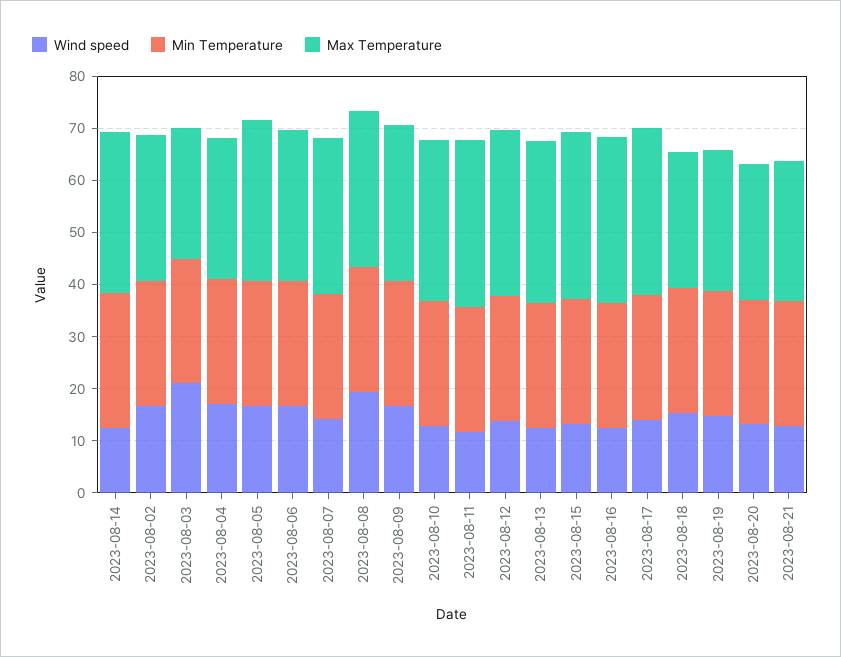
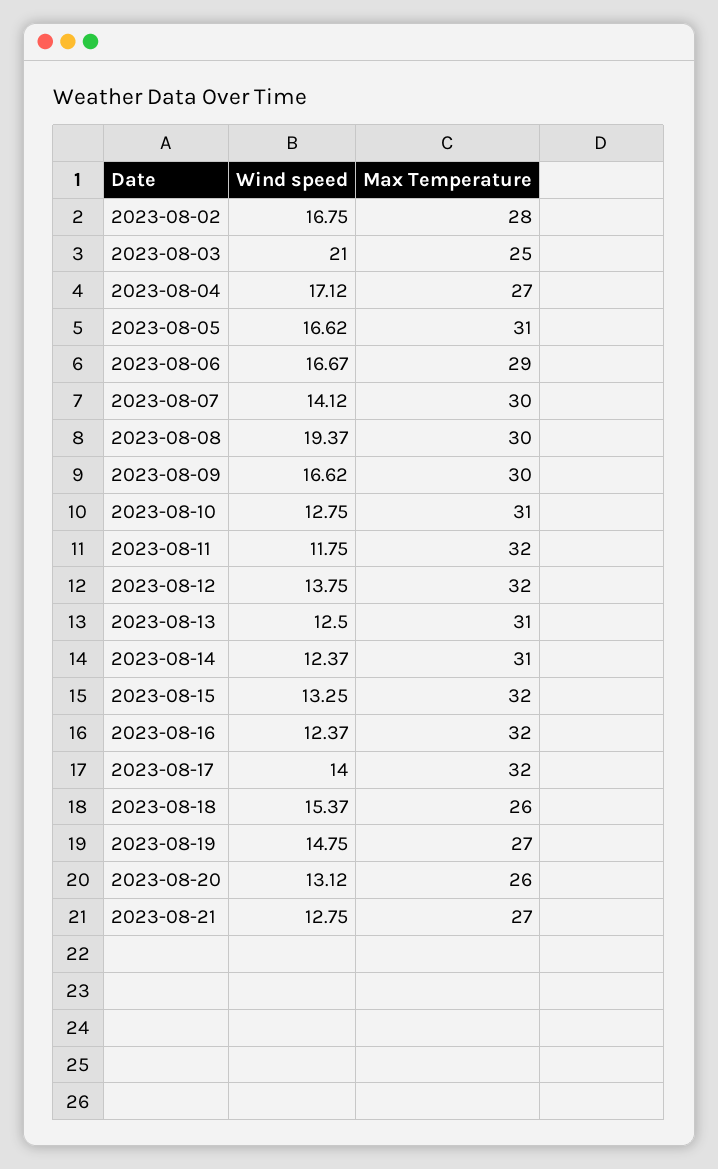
Min Temperature, 2023-08-14: 26 -> none
Min Temperature, 2023-08-02: 24 -> none
Min Temperature, 2023-08-03: 24 -> none
Min Temperature, 2023-08-04: 24 -> none
Min Temperature, 2023-08-05: 24 -> none
Min Temperature, 2023-08-06: 24 -> none
Min Temperature, 2023-08-07: 24 -> none
Min Temperature, 2023-08-08: 24 -> none
Min Temperature, 2023-08-09: 24 -> none
Min Temperature, 2023-08-10: 24 -> none
Min Temperature, 2023-08-11: 24 -> none
Min Temperature, 2023-08-12: 24 -> none
Min Temperature, 2023-08-13: 24 -> none
Min Temperature, 2023-08-15: 24 -> none
Min Temperature, 2023-08-16: 24 -> none
Min Temperature, 2023-08-17: 24 -> none
Min Temperature, 2023-08-18: 24 -> none
Min Temperature, 2023-08-19: 24 -> none
Min Temperature, 2023-08-20: 24 -> none
Min Temperature, 2023-08-21: 24 -> none

